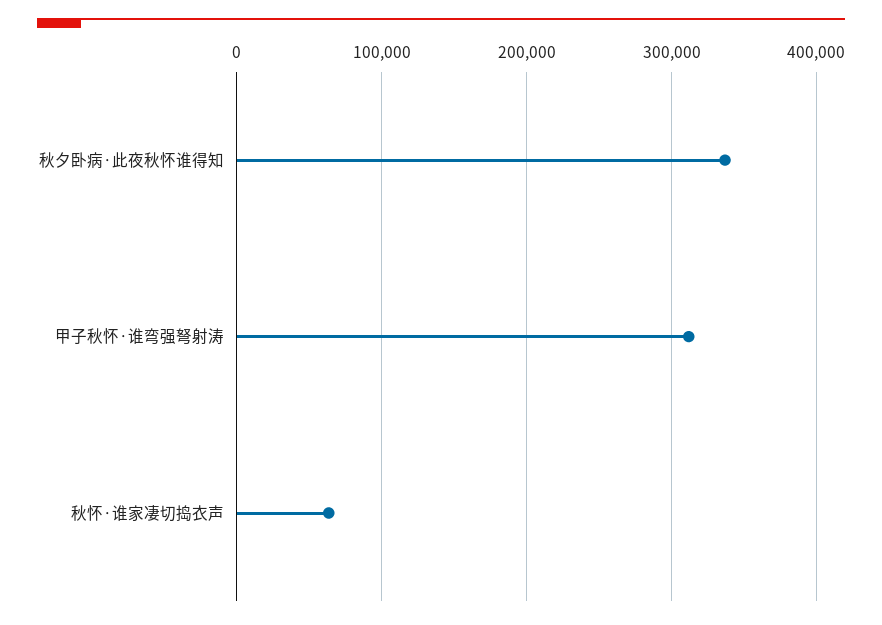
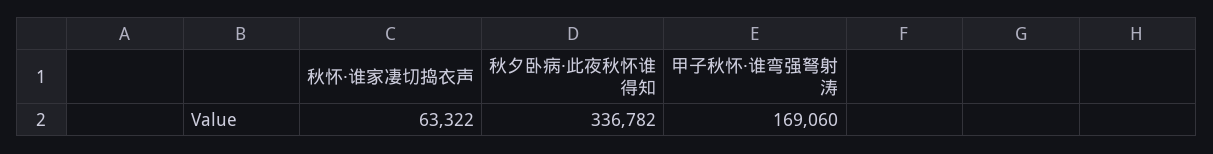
甲子秋怀·谁弯强弩射涛: 310000 -> 169060

